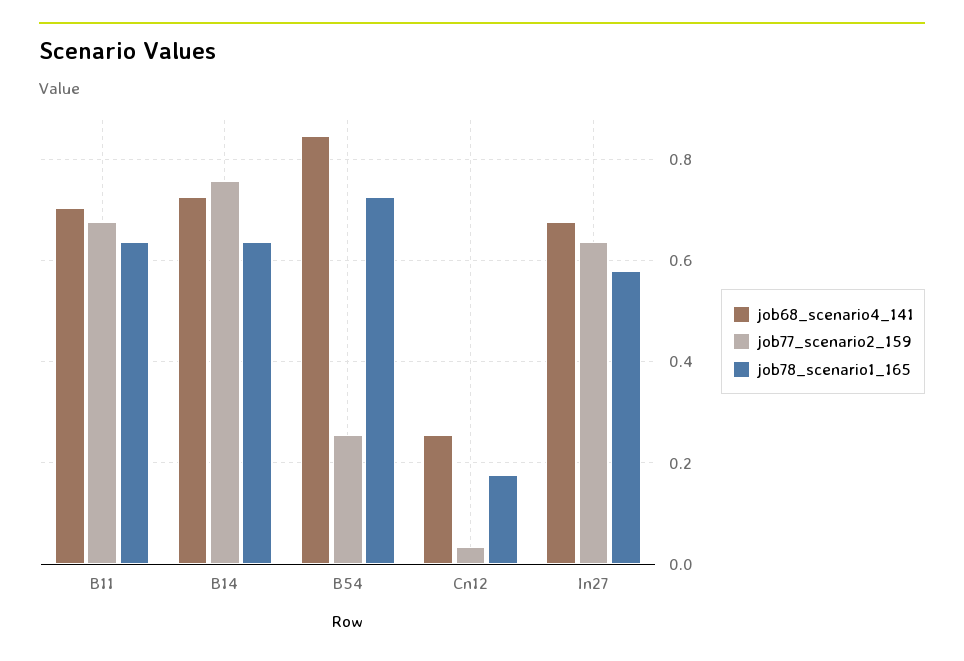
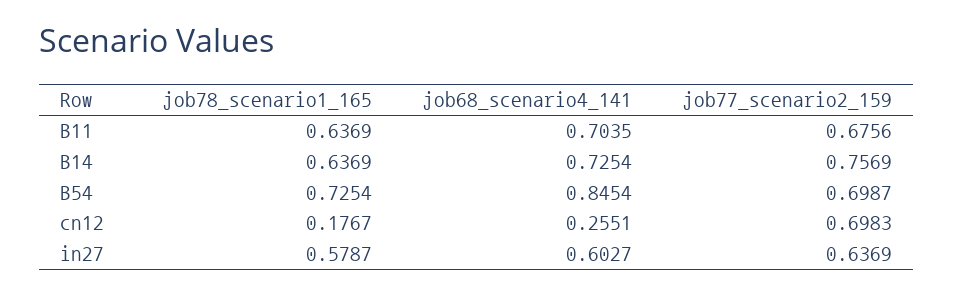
job77_scenario2_159, B54: 0.26 -> 0.6987
job77_scenario2_159, Cn12: 0.04 -> 0.6983
job68_scenario4_141, In27: 0.68 -> 0.6027

